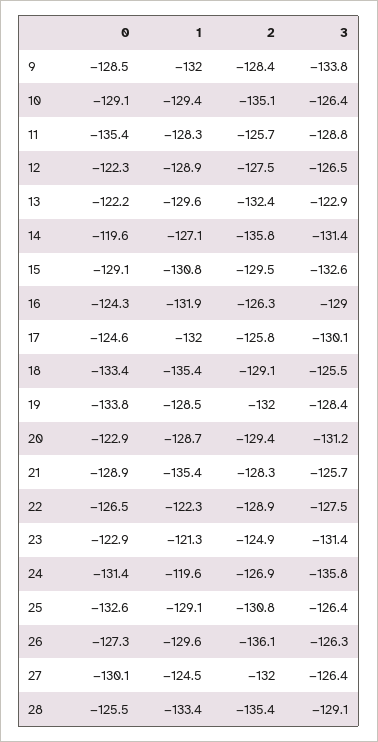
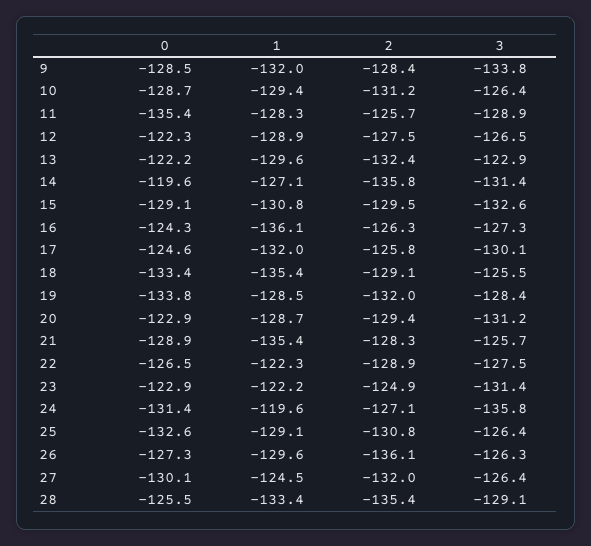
0, 10: -129.1 -> -128.7
2, 10: -135.1 -> -131.2
3, 11: -128.8 -> -128.9
1, 16: -131.9 -> -136.1
3, 16: -129 -> -127.3
1, 23: -121.3 -> -122.2
2, 24: -126.9 -> -127.1

